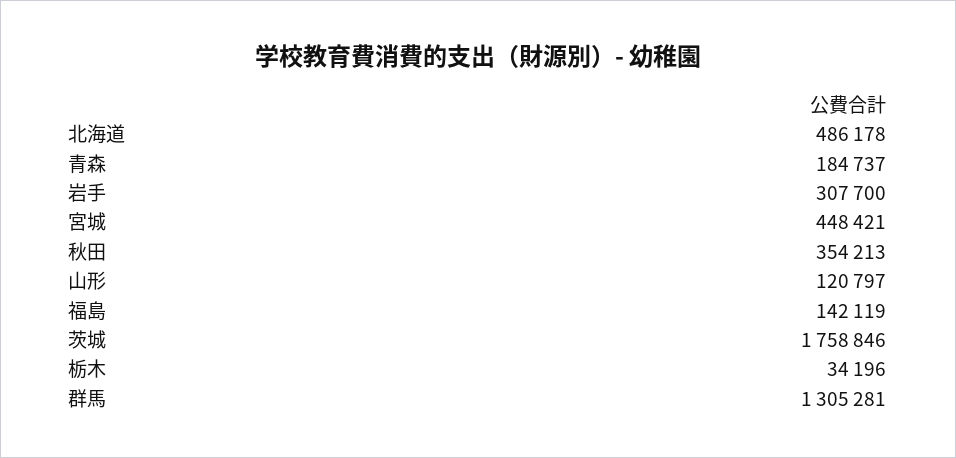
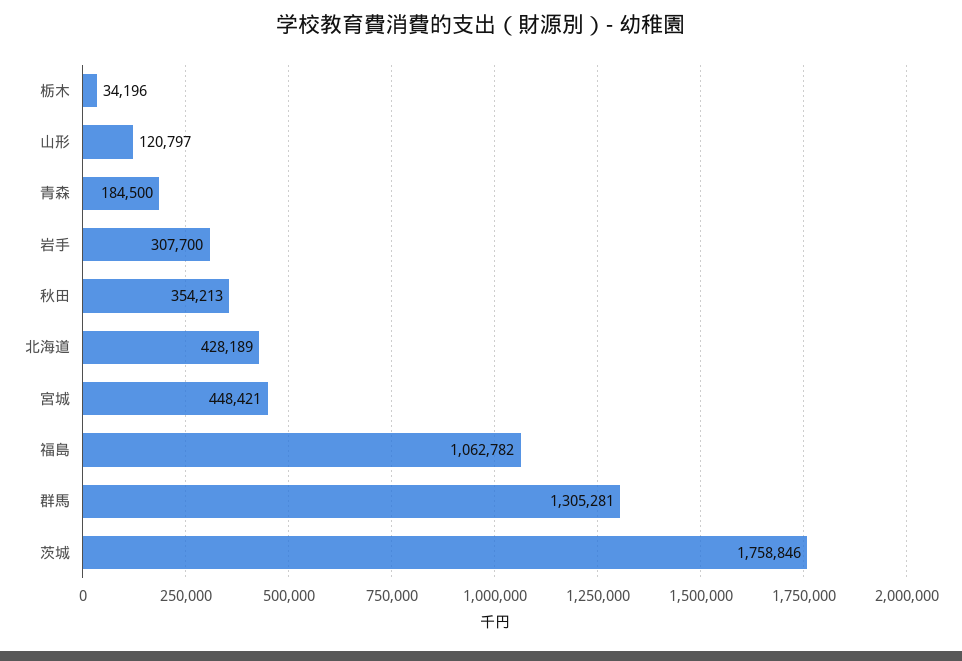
北海道: 486178 -> 428189
青森: 184737 -> 184500
福島: 142119 -> 1062782

